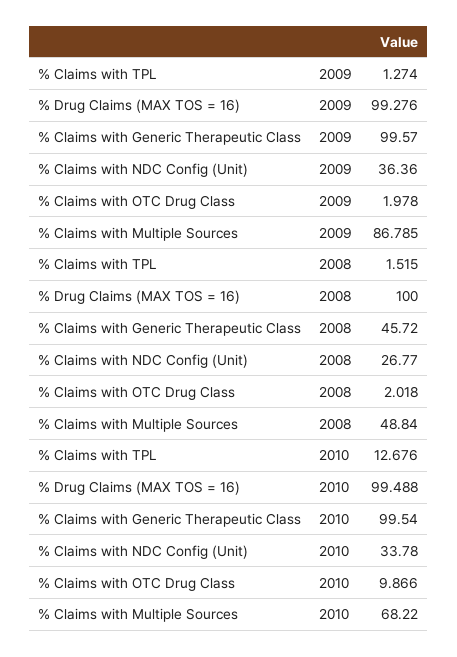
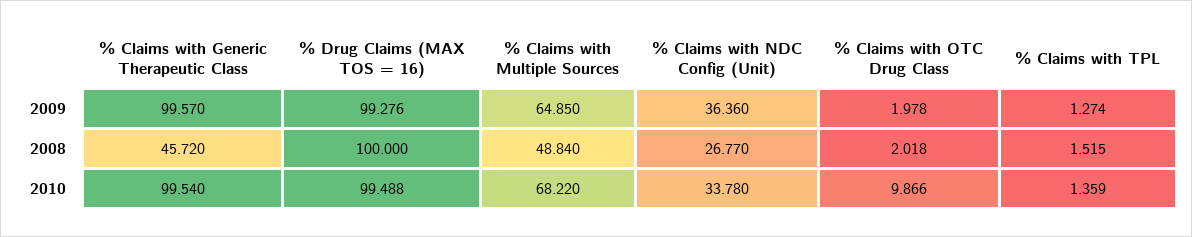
% Claims with Multiple Sources, 2009: 86.785 -> 64.85
% Claims with TPL, 2010: 12.676 -> 1.359

